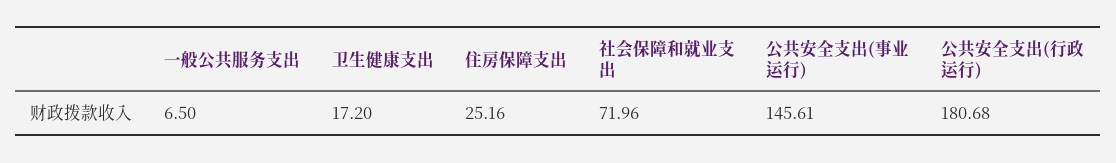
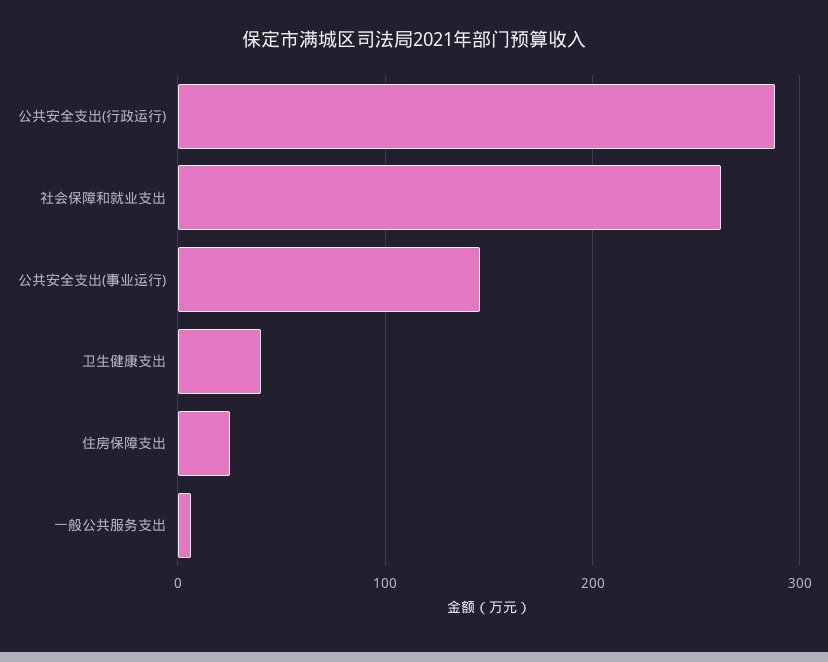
卫生健康支出: 17.2 -> 40
社会保障和就业支出: 71.96 -> 260
公共安全支出(行政运行): 180.68 -> 290

